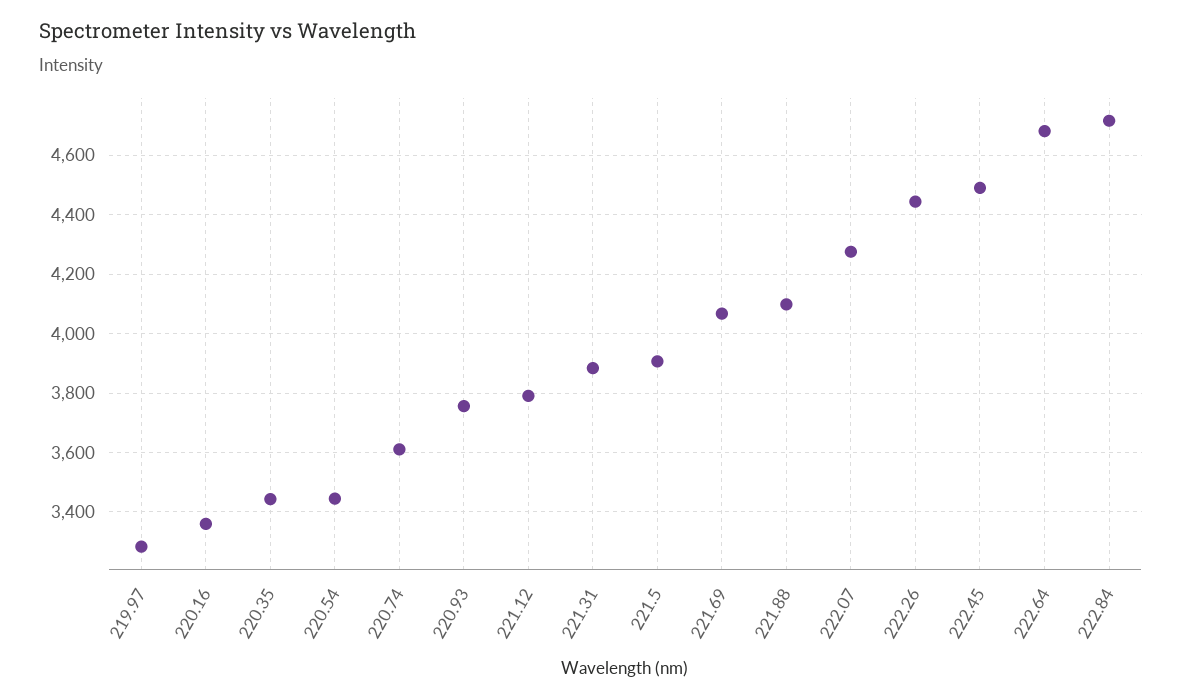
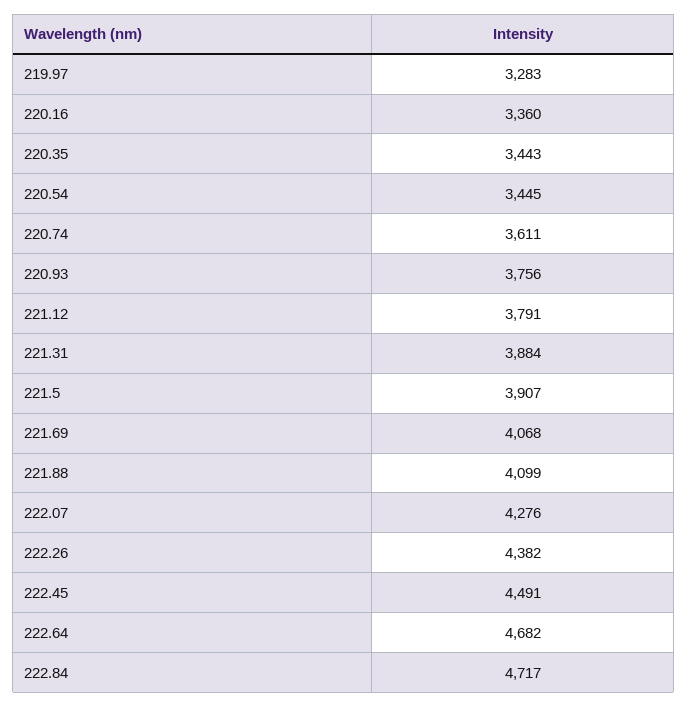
222.26: 4450 -> 4382

